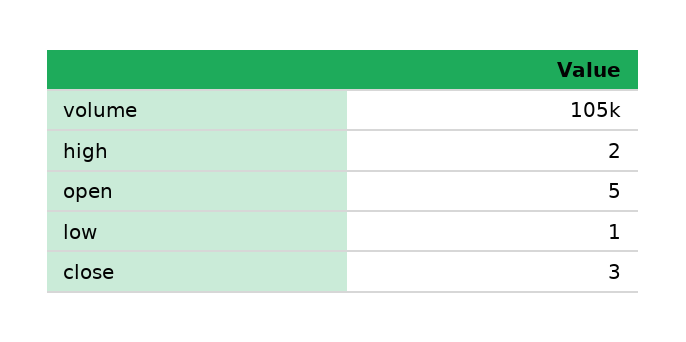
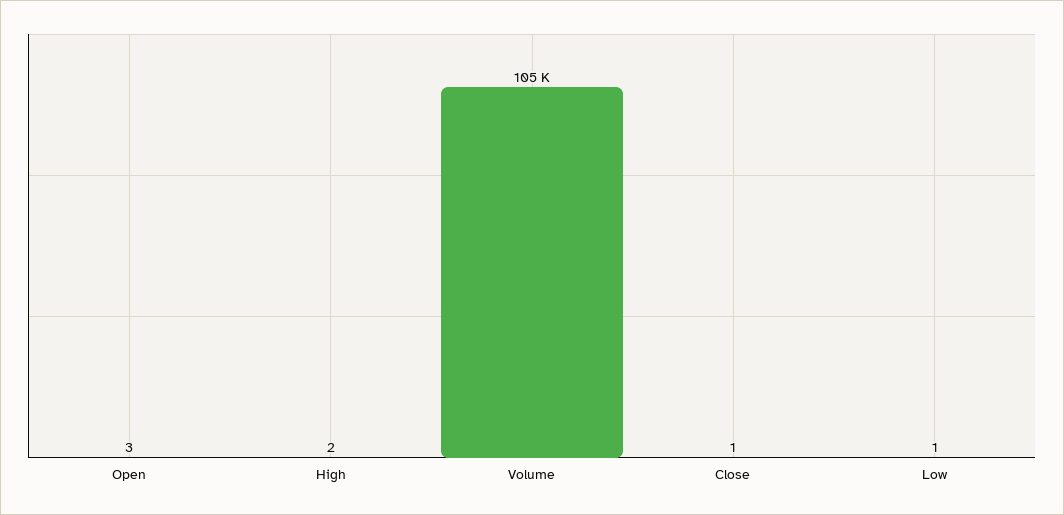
open: 5 -> 3
close: 3 -> 1

